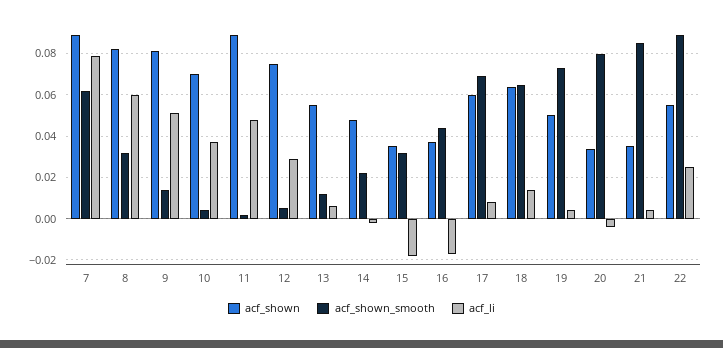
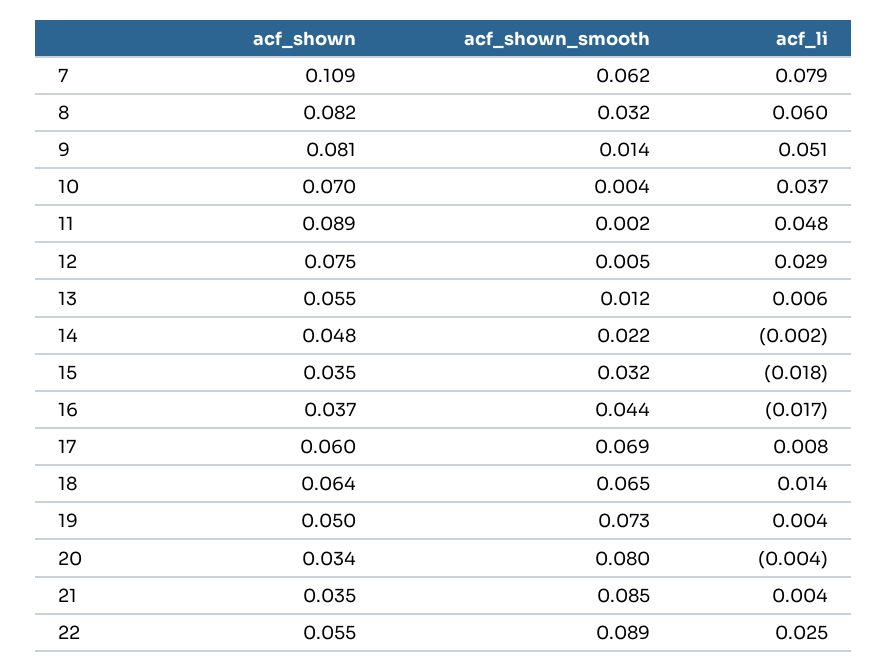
acf_shown, 7: 0.09 -> 0.109

